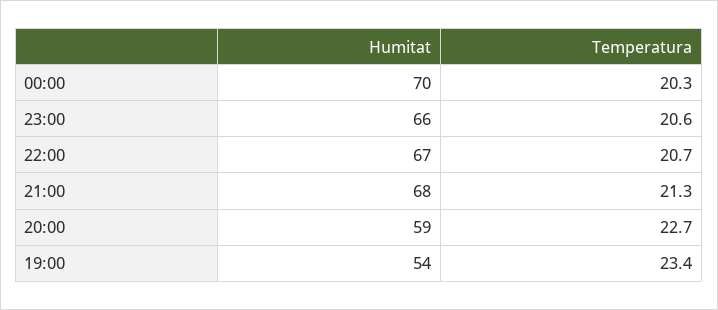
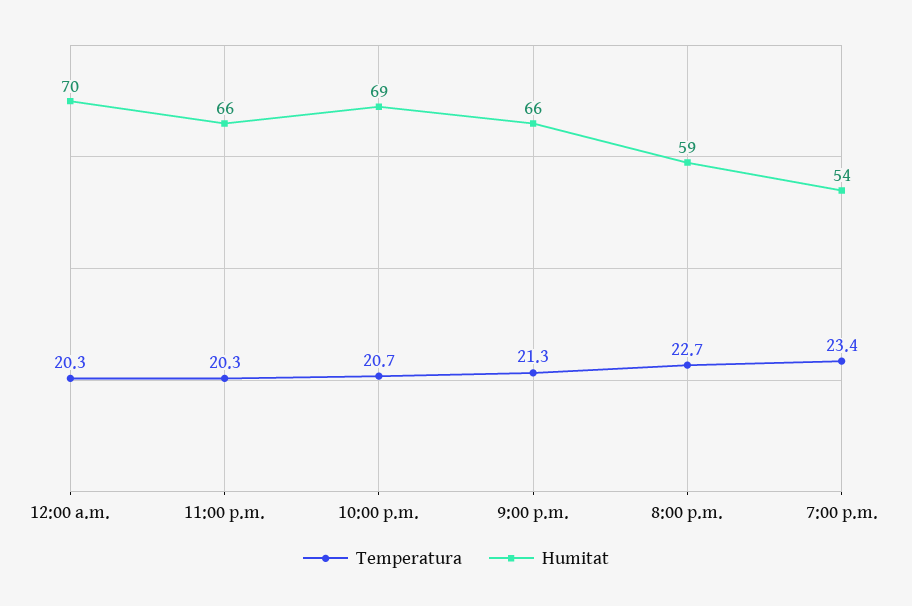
Temperatura, 23:00: 20.6 -> 20.3
Humitat, 22:00: 67 -> 69
Humitat, 21:00: 68 -> 66

